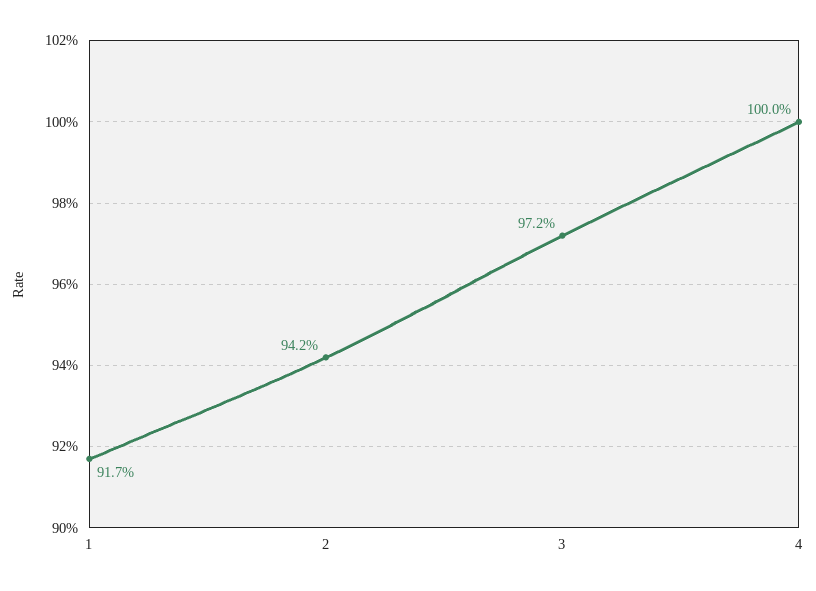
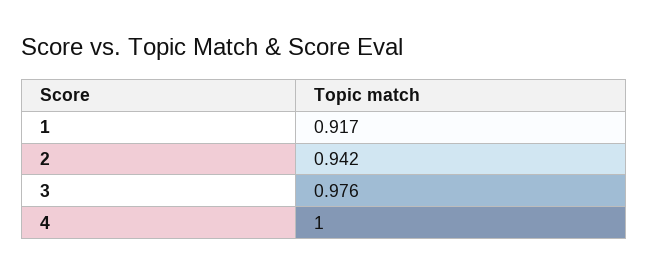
3: 0.972 -> 0.976

